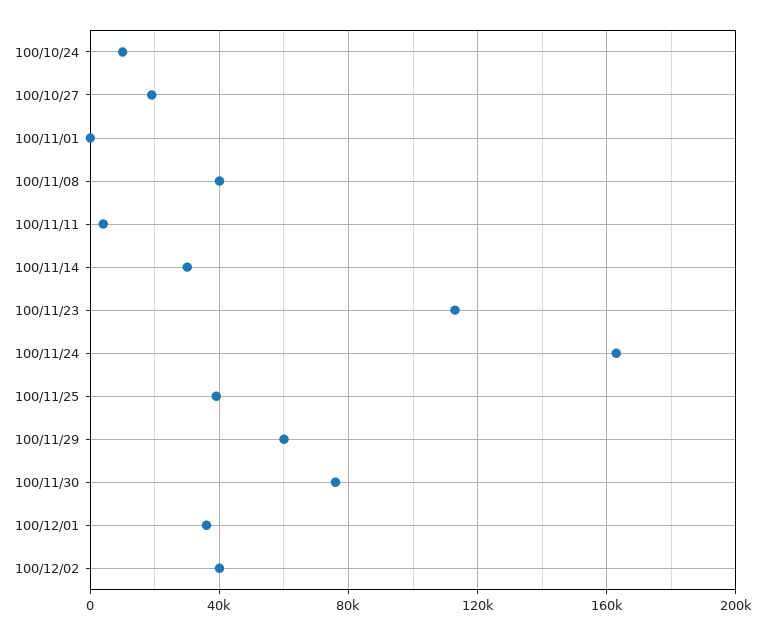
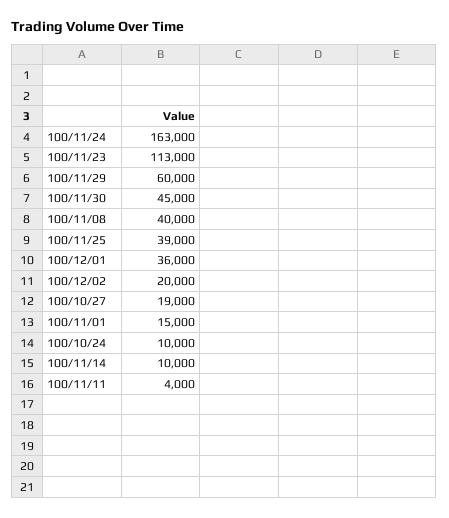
100/11/01: 0 -> 15000
100/11/14: 30000 -> 10000
100/11/30: 75000 -> 45000
100/12/02: 40000 -> 20000

